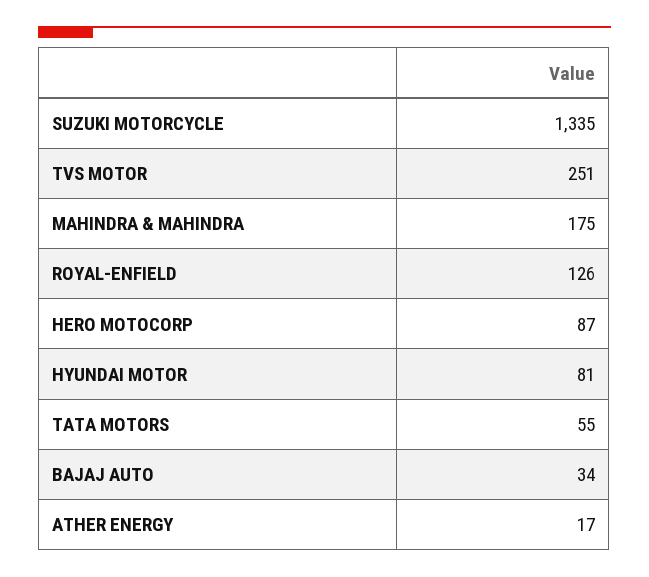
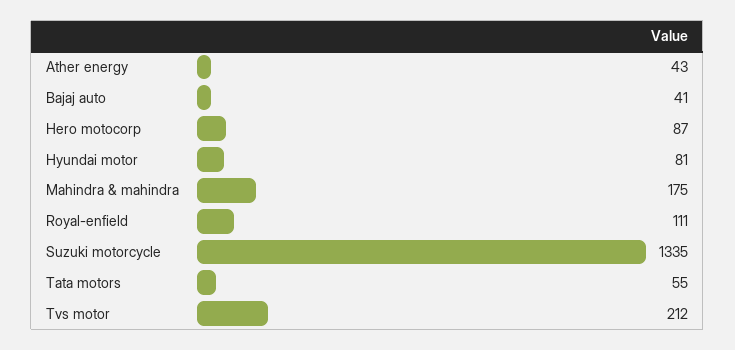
TVS MOTOR: 251 -> 212
ROYAL-ENFIELD: 126 -> 111
BAJAJ AUTO: 34 -> 41
ATHER ENERGY: 17 -> 43

